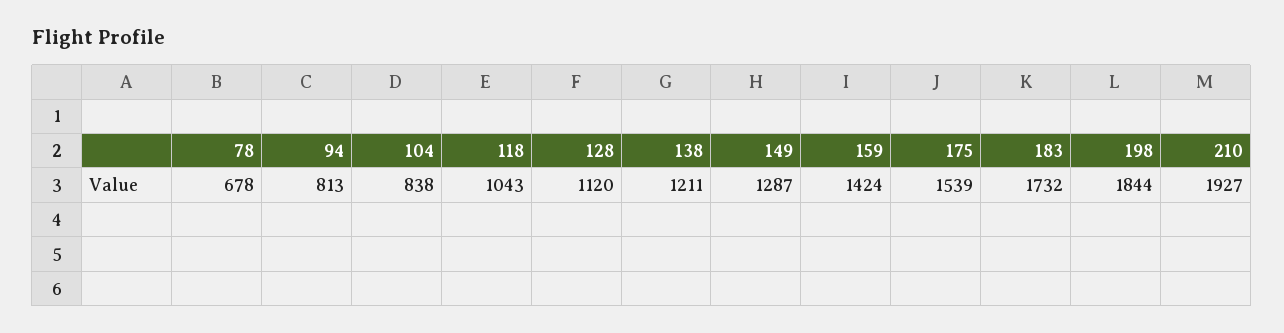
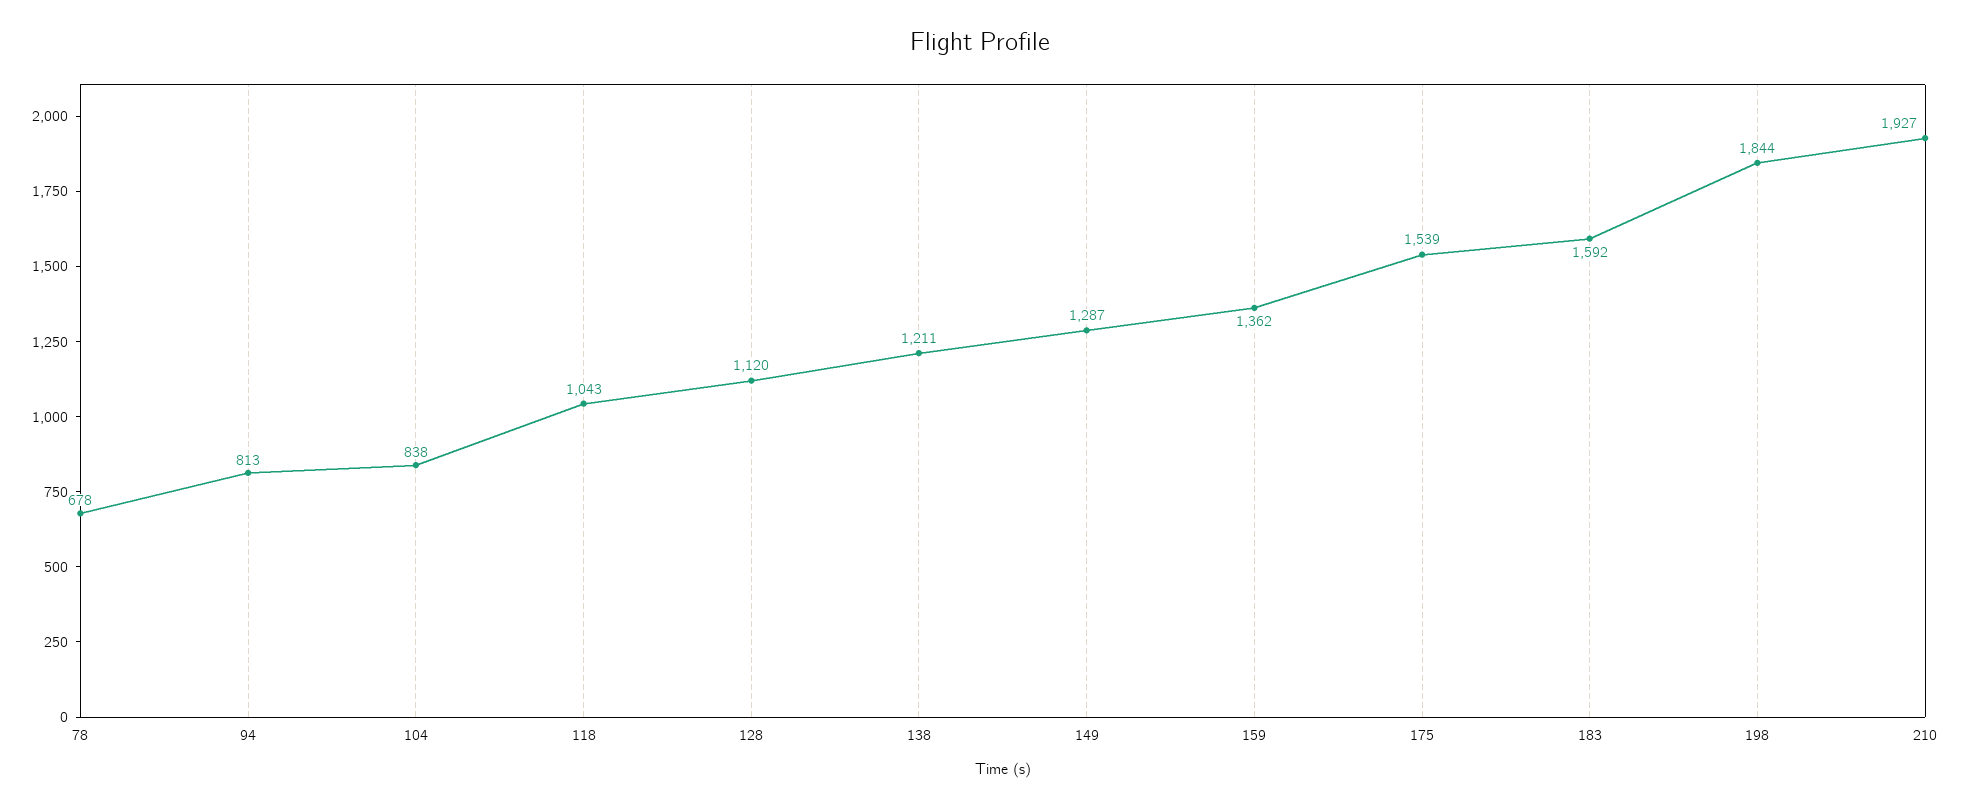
159: 1424 -> 1362
183: 1732 -> 1592

